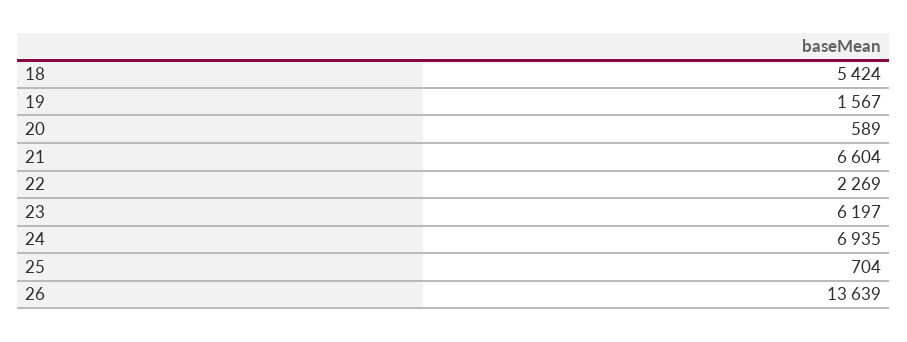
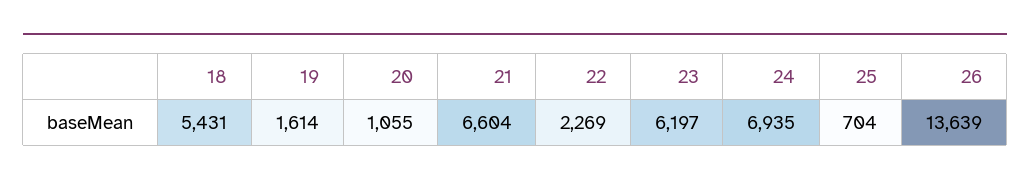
18: 5424 -> 5431
19: 1567 -> 1614
20: 589 -> 1055

